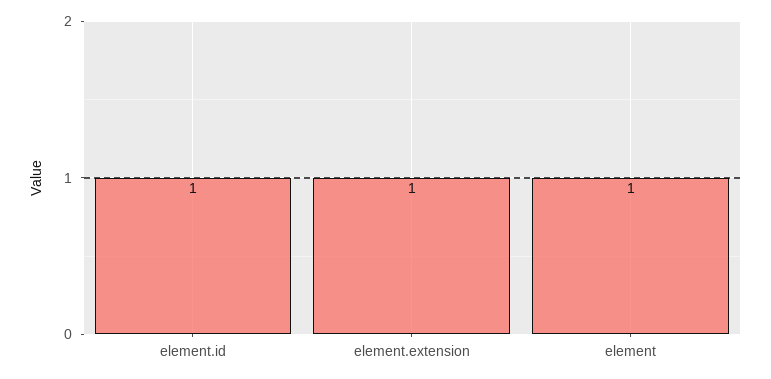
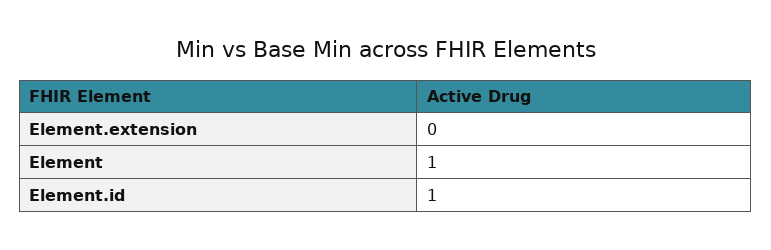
element.extension: 1 -> 0

